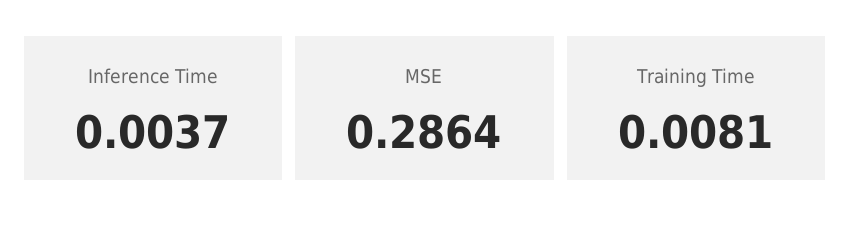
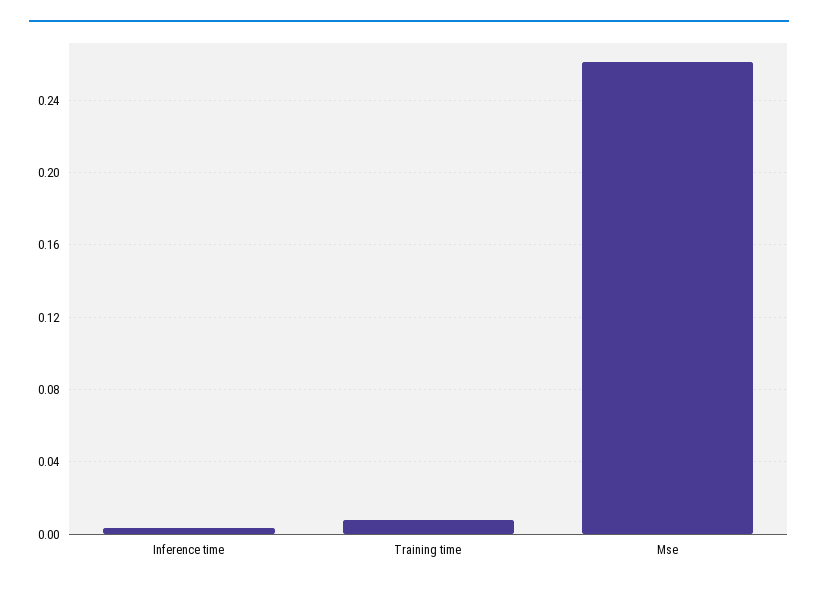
MSE: 0.2864 -> 0.26

